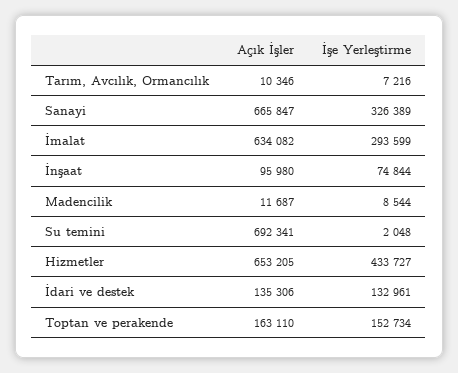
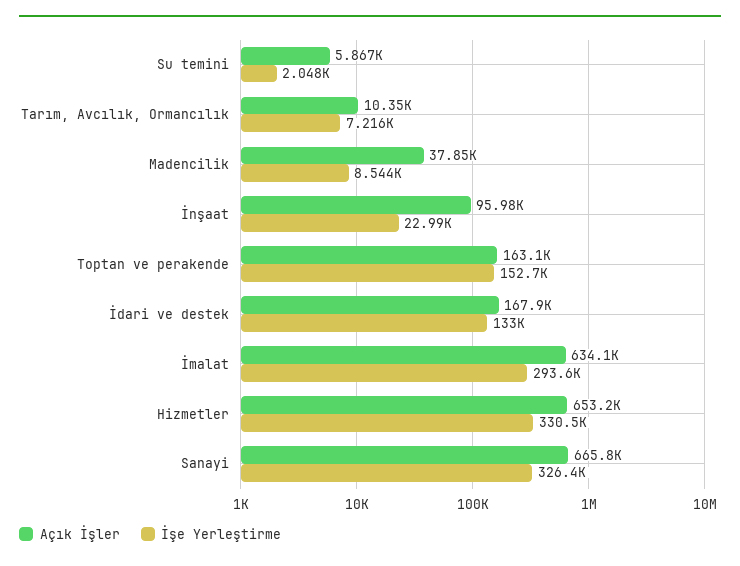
İşe Yerleştirme, İnşaat: 74844 -> 22990
Açık İşler, Madencilik: 11687 -> 37850
Açık İşler, Su temini: 692341 -> 5867
İşe Yerleştirme, Hizmetler: 433727 -> 330500
Açık İşler, İdari ve destek: 135306 -> 167900

